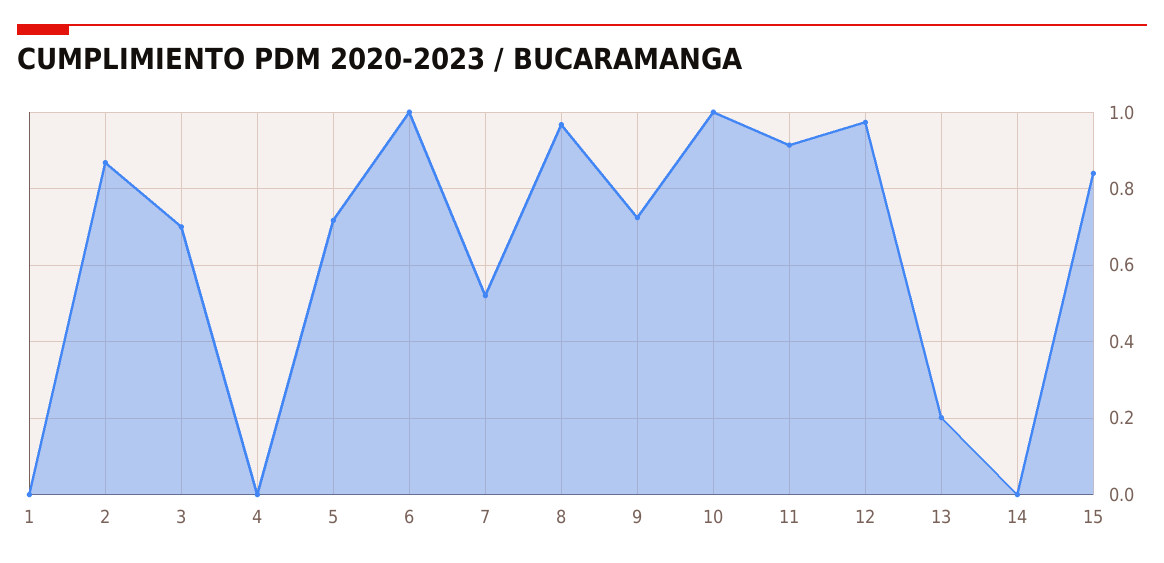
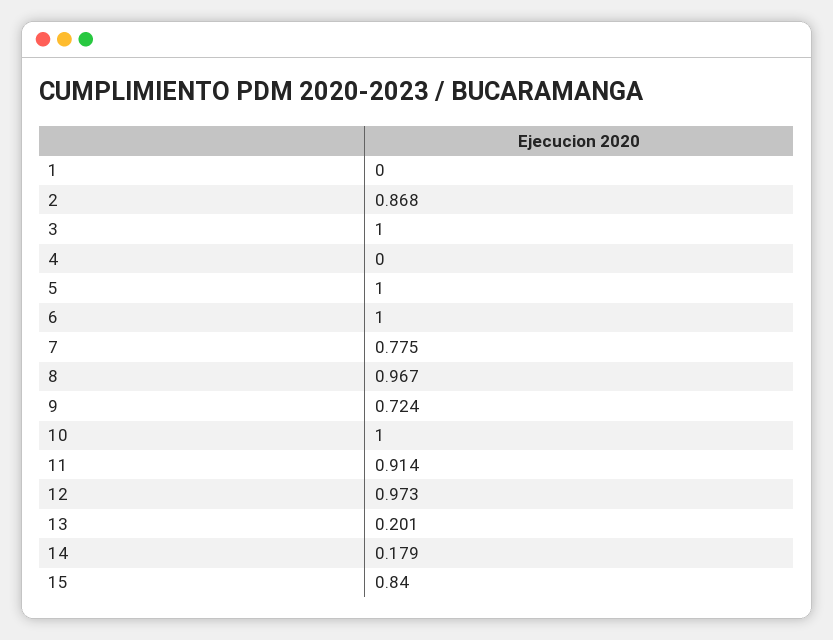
3: 0.7 -> 1
5: 0.72 -> 1
7: 0.52 -> 0.775
14: 0 -> 0.179

